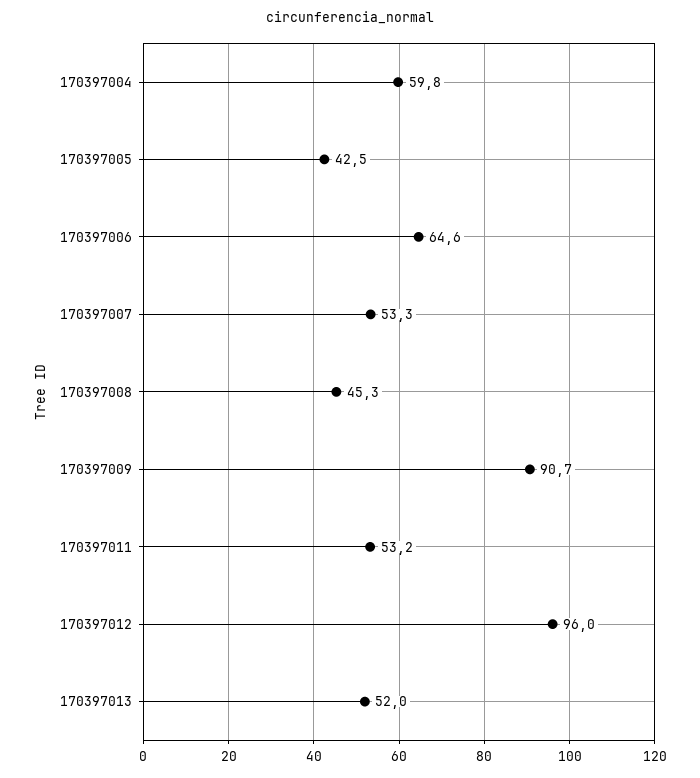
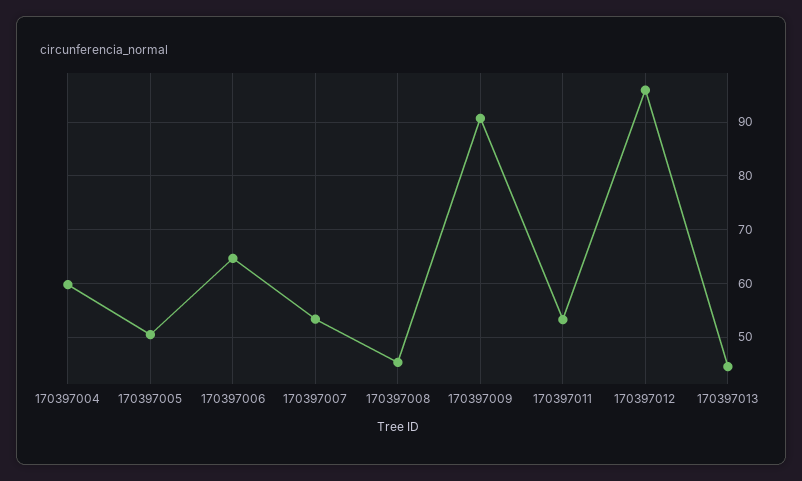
170397005: 42.5 -> 50
170397013: 52 -> 44

